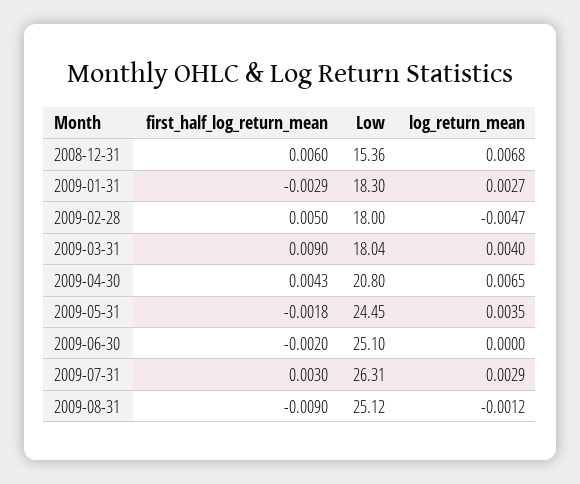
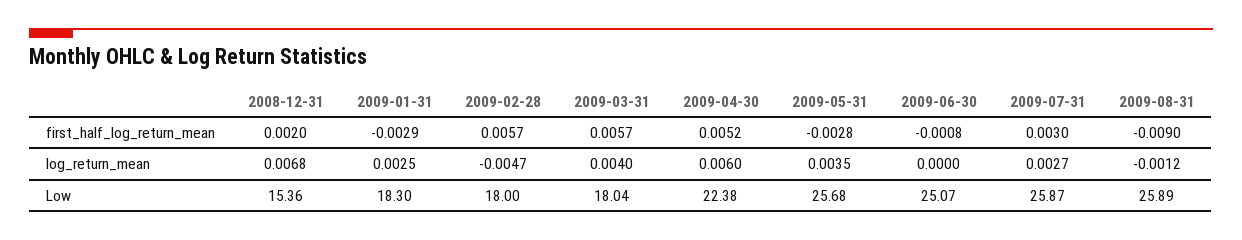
first_half_log_return_mean, 2008-12-31: 0.006 -> 0.002
log_return_mean, 2009-01-31: 0.0027 -> 0.0025
first_half_log_return_mean, 2009-02-28: 0.005 -> 0.0057
first_half_log_return_mean, 2009-03-31: 0.009 -> 0.0057
first_half_log_return_mean, 2009-04-30: 0.0043 -> 0.0052
Low, 2009-04-30: 20.8 -> 22.38
log_return_mean, 2009-04-30: 0.0065 -> 0.006
first_half_log_return_mean, 2009-05-31: -0.0018 -> -0.0028
Low, 2009-05-31: 24.45 -> 25.68
first_half_log_return_mean, 2009-06-30: -0.002 -> -0.0008
Low, 2009-06-30: 25.1 -> 25.07
Low, 2009-07-31: 26.31 -> 25.87
log_return_mean, 2009-07-31: 0.0029 -> 0.0027
Low, 2009-08-31: 25.12 -> 25.89

